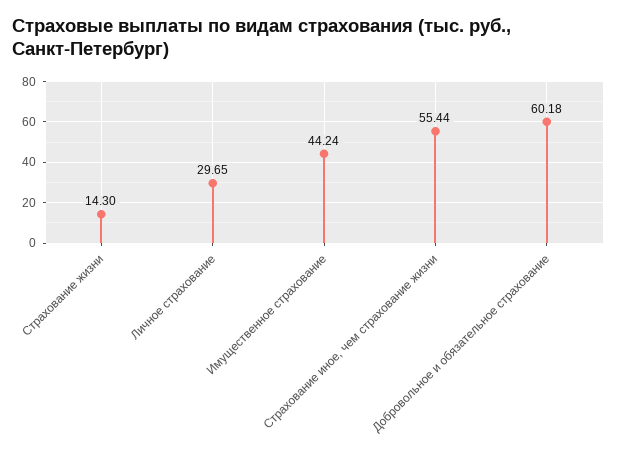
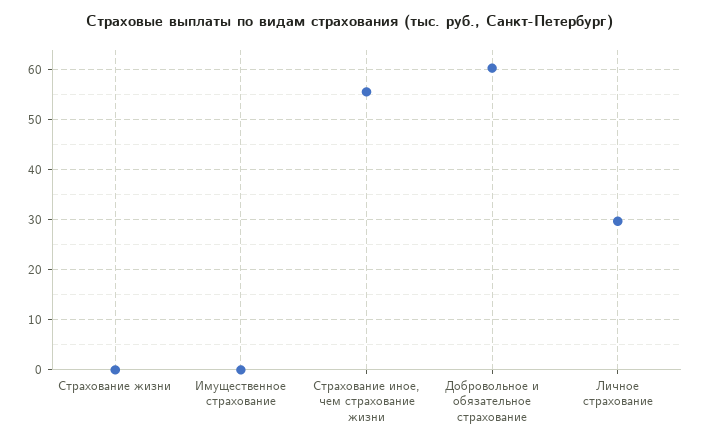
Страхование жизни: 14.3 -> 0
Имущественное страхование: 44.24 -> 0

